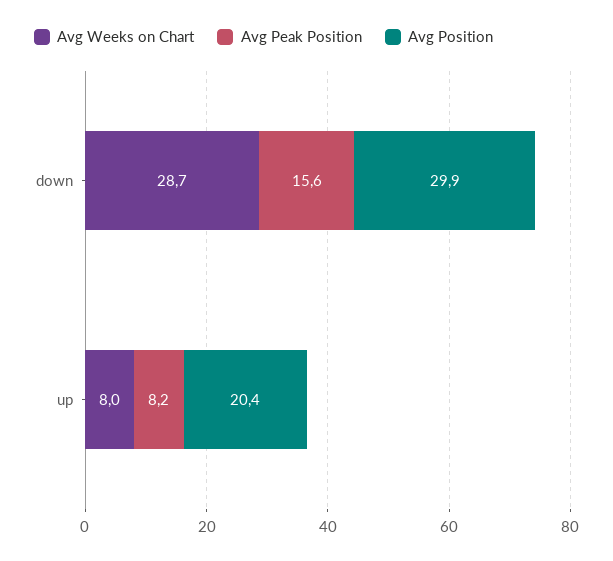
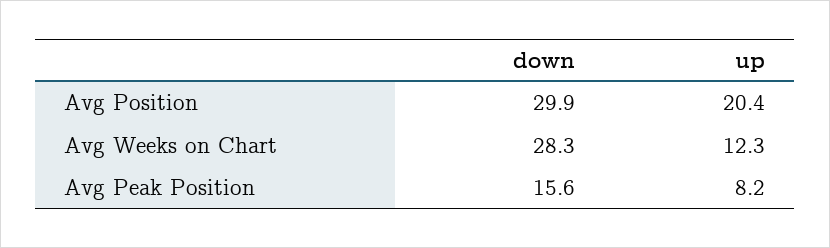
Avg Weeks on Chart, down: 28.7 -> 28.3
Avg Weeks on Chart, up: 8 -> 12.3

